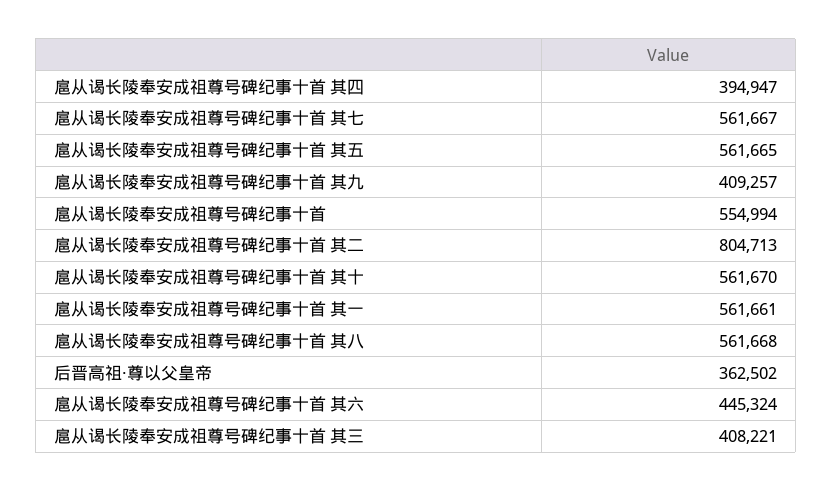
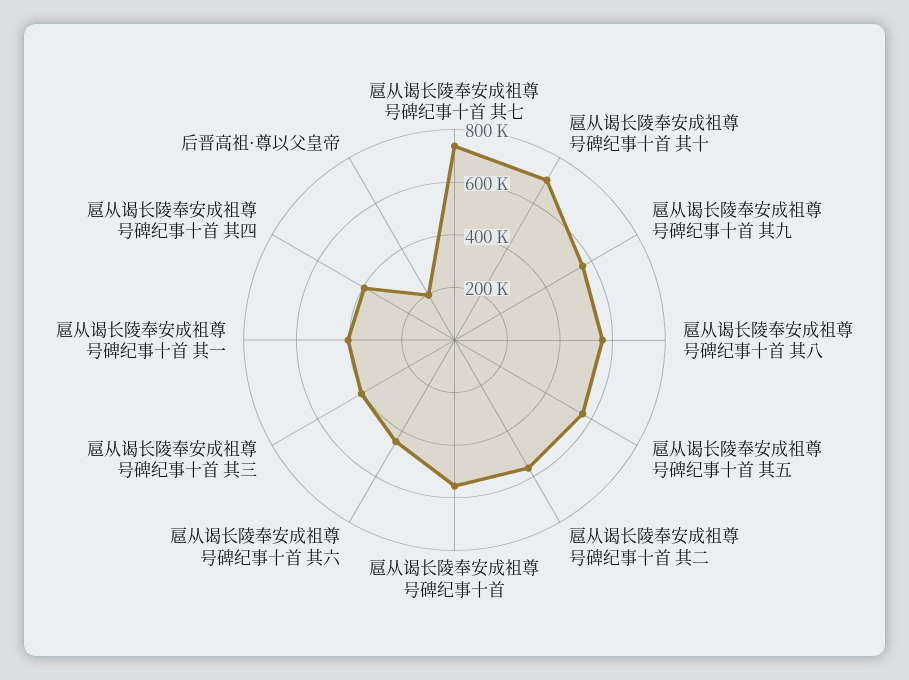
扈从谒长陵奉安成祖尊号碑纪事十首 其七: 561667 -> 750000
扈从谒长陵奉安成祖尊号碑纪事十首 其九: 409257 -> 550000
扈从谒长陵奉安成祖尊号碑纪事十首 其二: 804713 -> 550000
扈从谒长陵奉安成祖尊号碑纪事十首 其十: 561670 -> 700000
扈从谒长陵奉安成祖尊号碑纪事十首 其一: 561661 -> 400000
后晋高祖·尊以父皇帝: 362502 -> 200000

